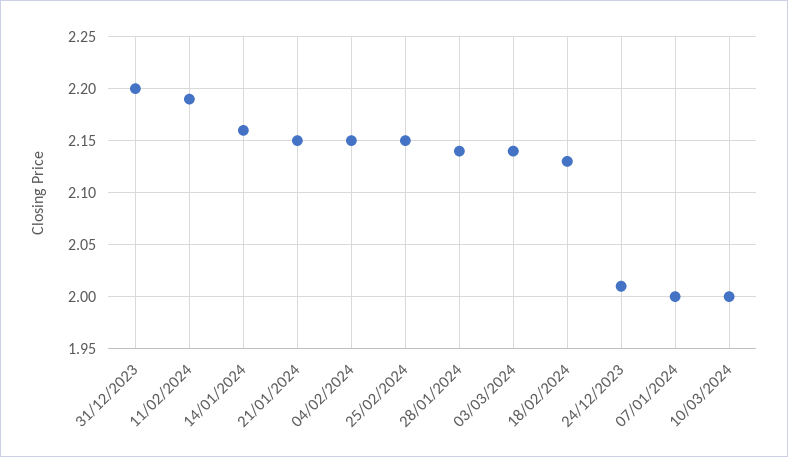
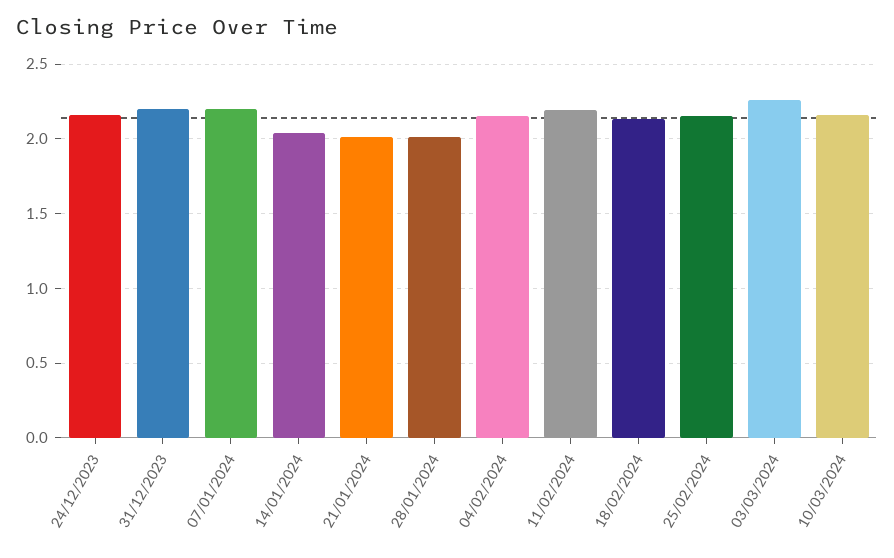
14/01/2024: 2.16 -> 2.05
21/01/2024: 2.15 -> 2
28/01/2024: 2.14 -> 2
03/03/2024: 2.14 -> 2.25
24/12/2023: 2.01 -> 2.15
07/01/2024: 2 -> 2.2
10/03/2024: 2 -> 2.15

